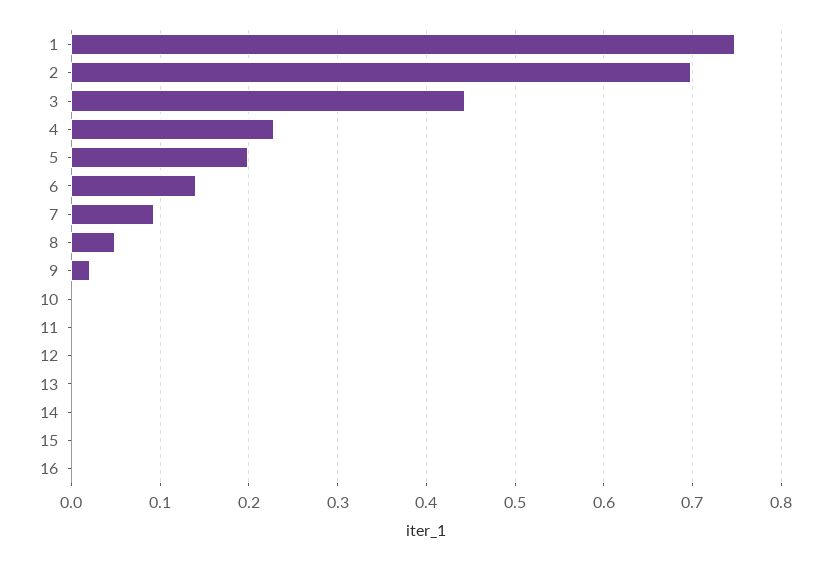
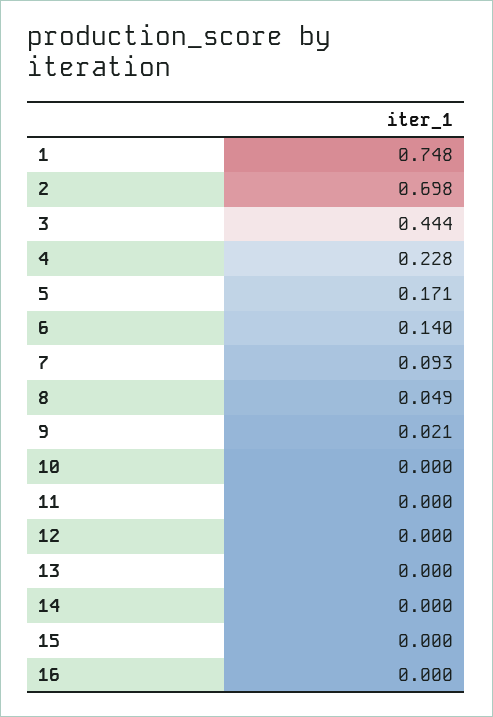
5: 0.2 -> 0.171

